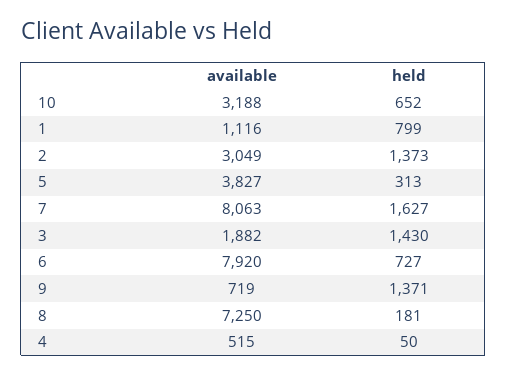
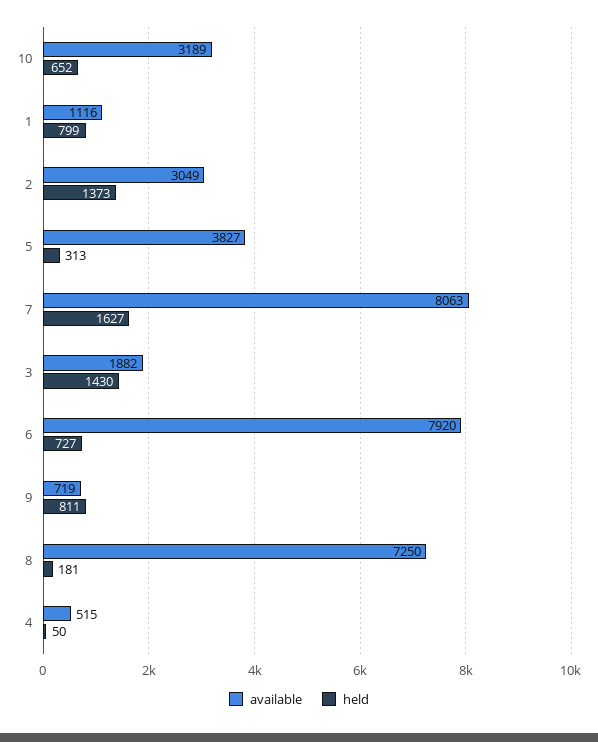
available, 10: 3188 -> 3189
held, 9: 1371 -> 811

